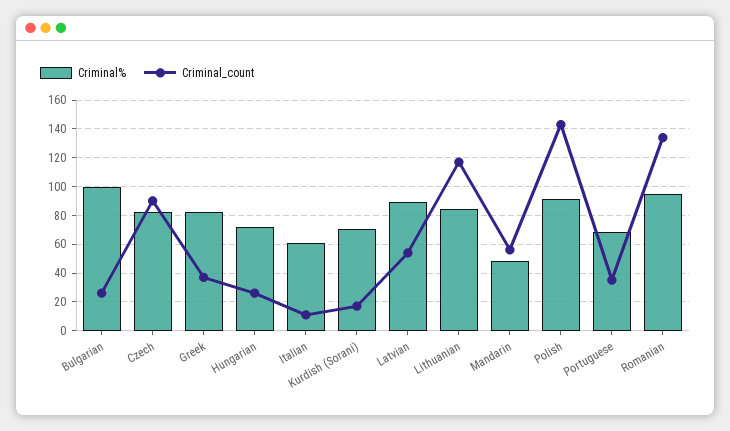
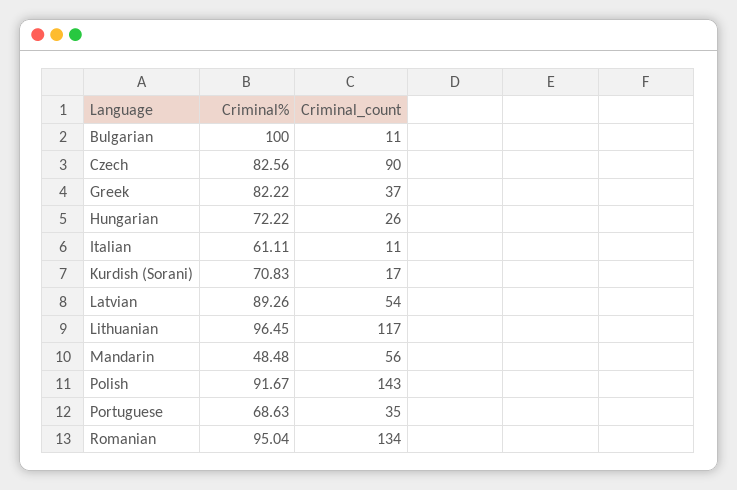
Criminal_count, Bulgarian: 25 -> 11
Criminal%, Lithuanian: 85 -> 96.45

